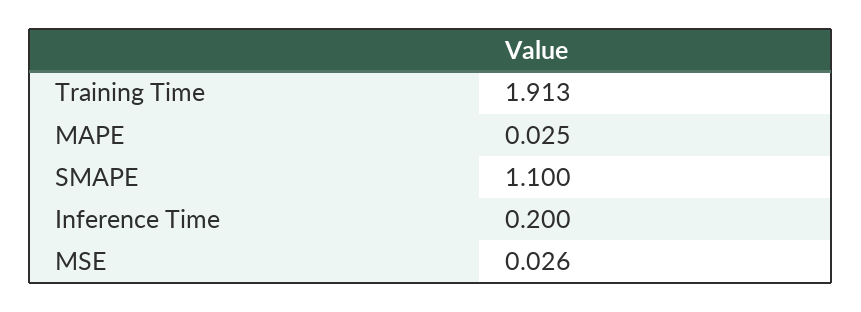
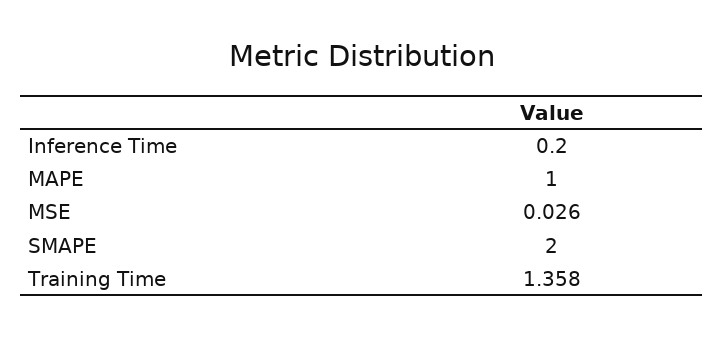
Training Time: 1.913 -> 1.358
MAPE: 0.025 -> 1
SMAPE: 1.1 -> 2

